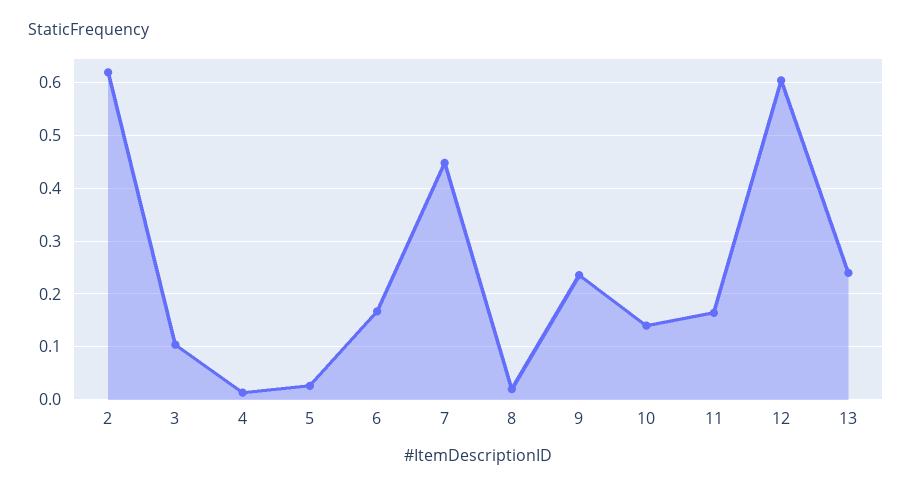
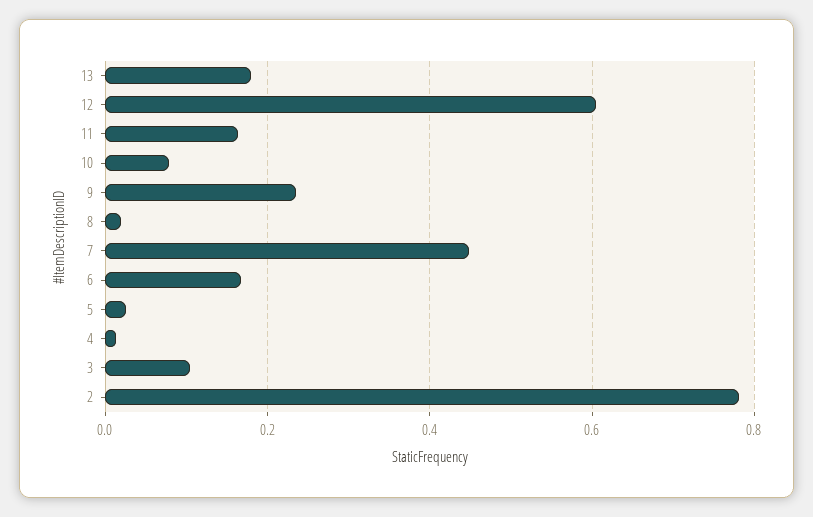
2: 0.62 -> 0.78
10: 0.14 -> 0.08
13: 0.24 -> 0.18

